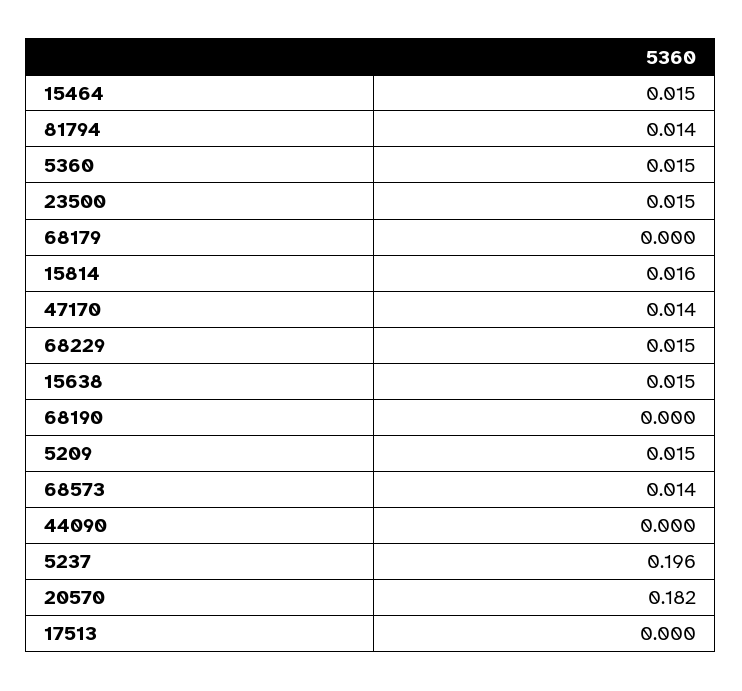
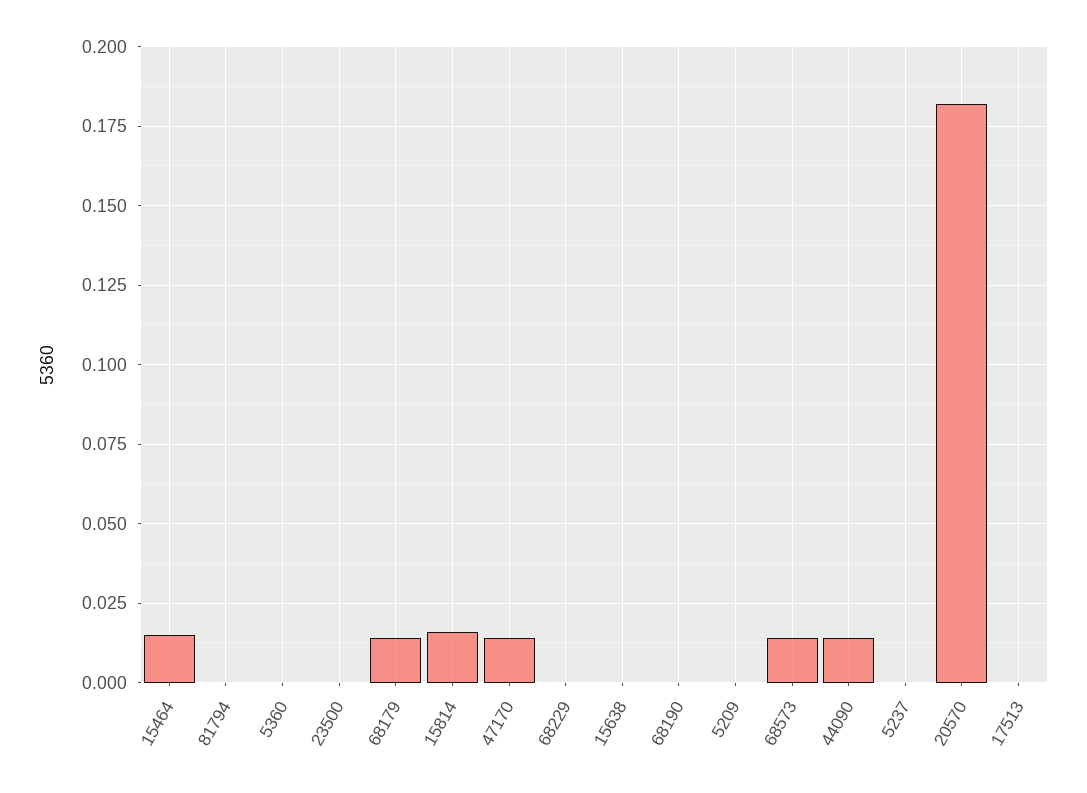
81794: 0.014 -> 0
5360: 0.015 -> 0
23500: 0.015 -> 0
68179: 0 -> 0.015
68229: 0.015 -> 0
15638: 0.015 -> 0
5209: 0.015 -> 0
44090: 0 -> 0.015
5237: 0.196 -> 0

